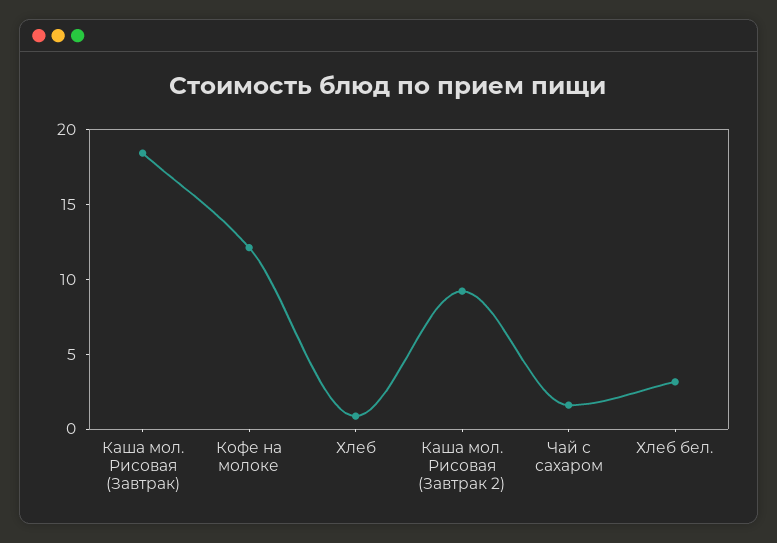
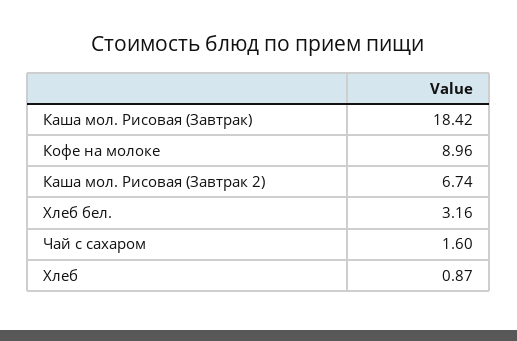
Кофе на молоке: 12 -> 8.96
Каша мол. Рисовая (Завтрак 2): 9 -> 6.74

